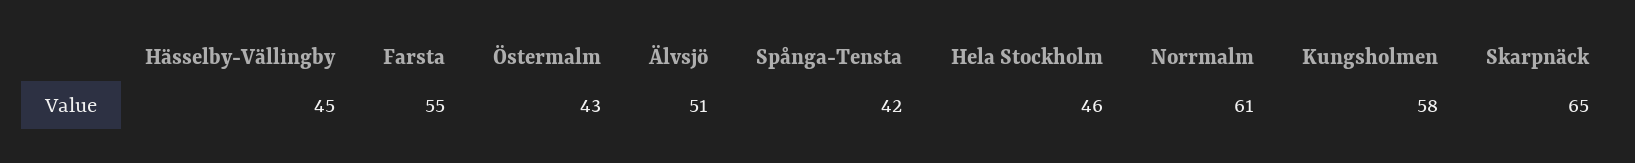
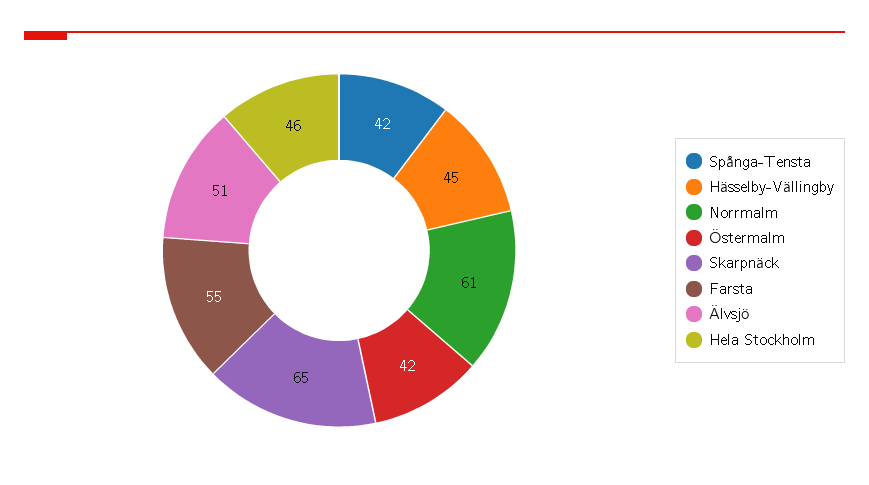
Östermalm: 43 -> 42
Kungsholmen: 58 -> none

